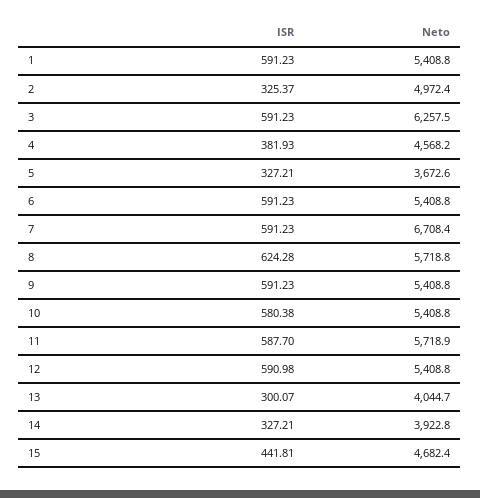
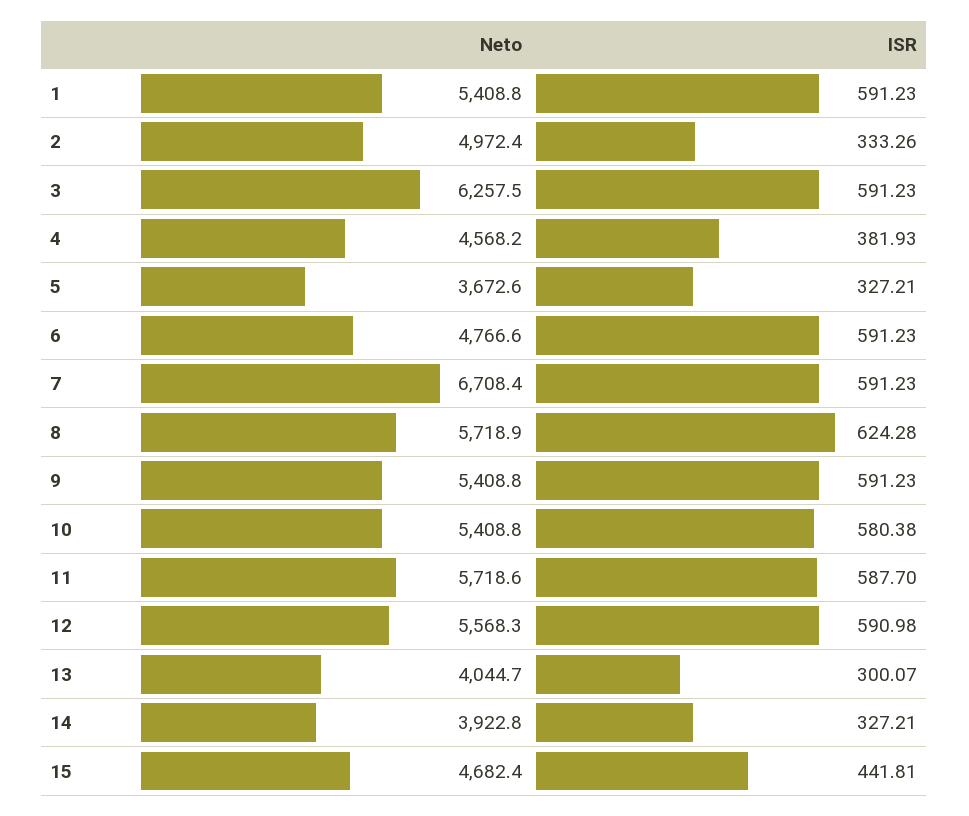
ISR, 2: 325.37 -> 333.26
Neto, 6: 5408.8 -> 4766.6
Neto, 8: 5718.8 -> 5718.9
Neto, 11: 5718.9 -> 5718.6
Neto, 12: 5408.8 -> 5568.3

